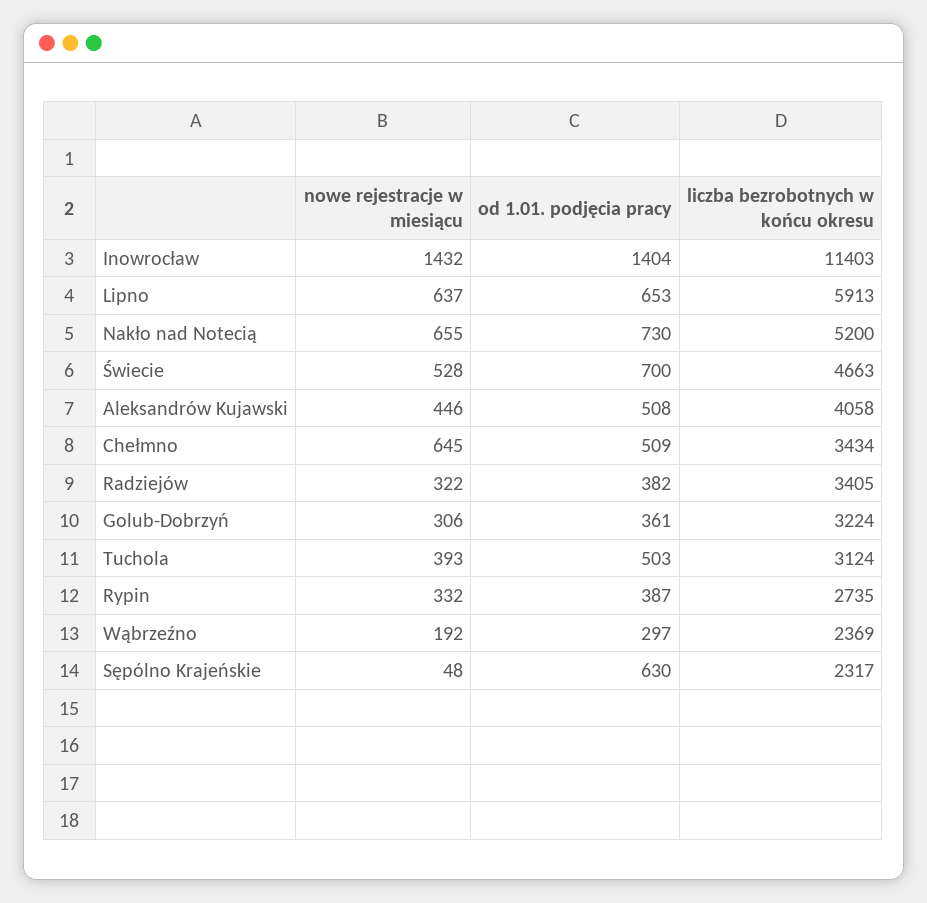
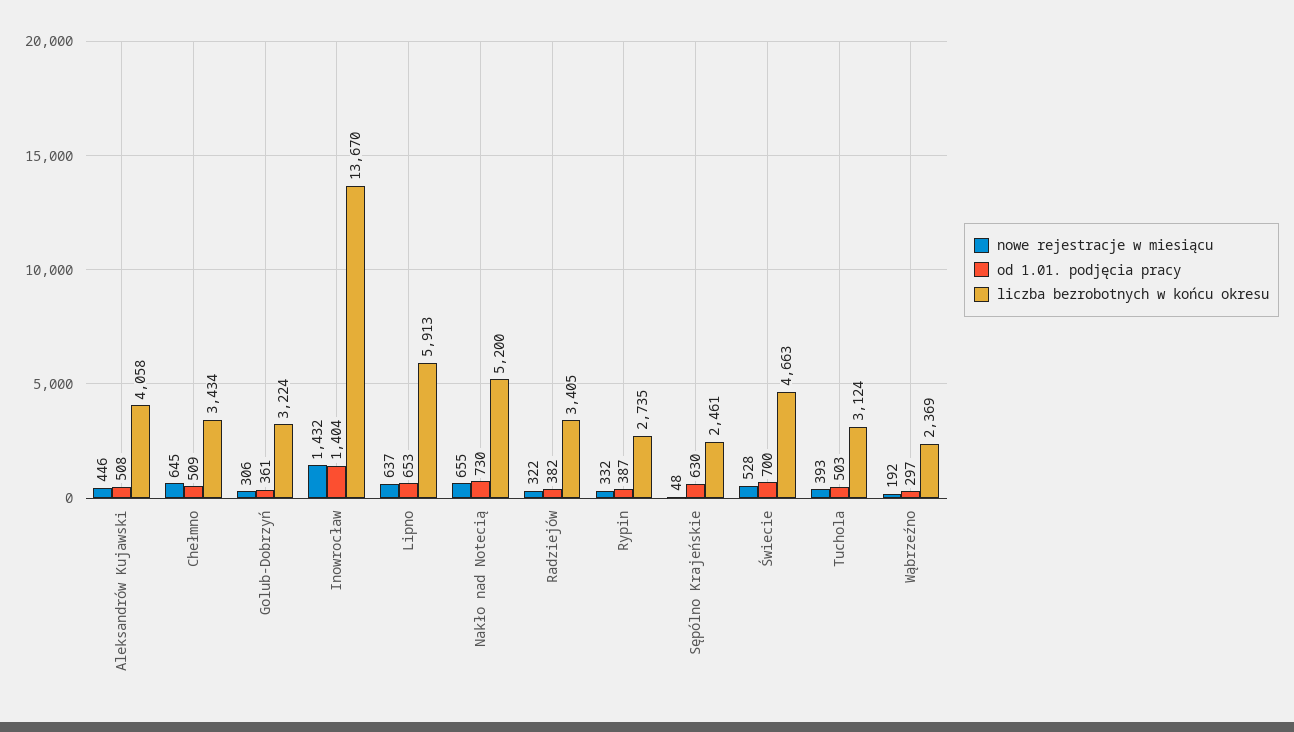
liczba bezrobotnych w końcu okresu, Inowrocław: 11403 -> 13670
liczba bezrobotnych w końcu okresu, Sępólno Krajeńskie: 2317 -> 2461

